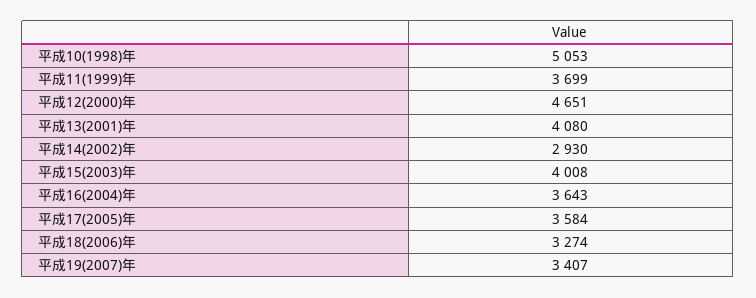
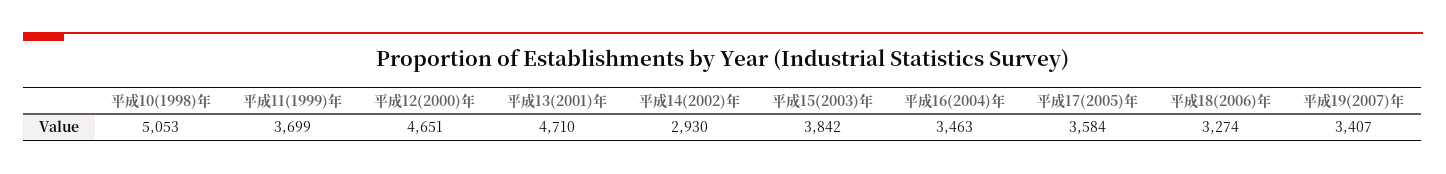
平成13(2001)年: 4080 -> 4710
平成15(2003)年: 4008 -> 3842
平成16(2004)年: 3643 -> 3463

